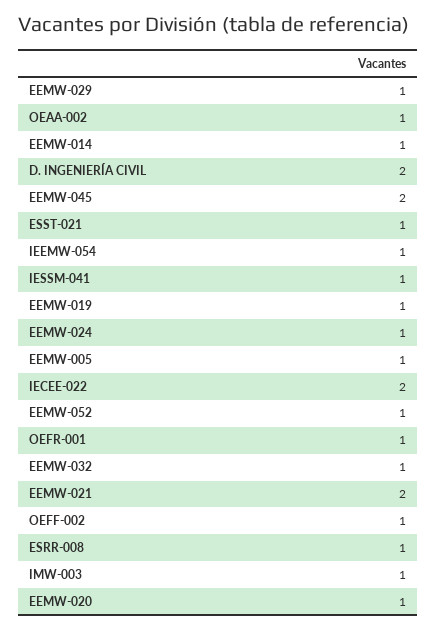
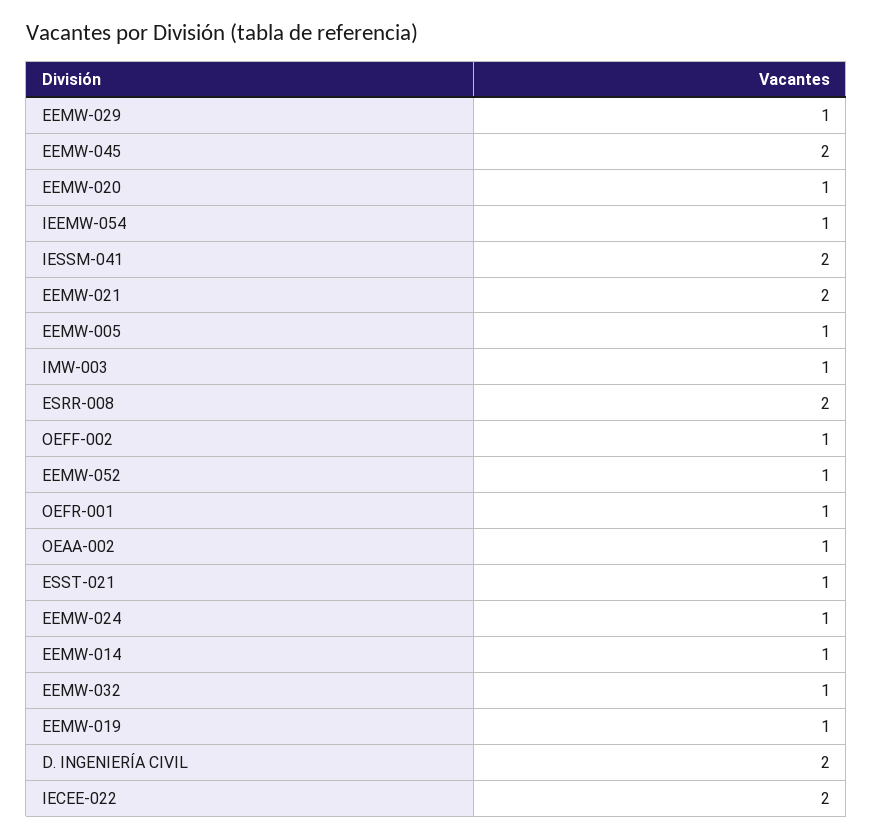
IESSM-041: 1 -> 2
ESRR-008: 1 -> 2

